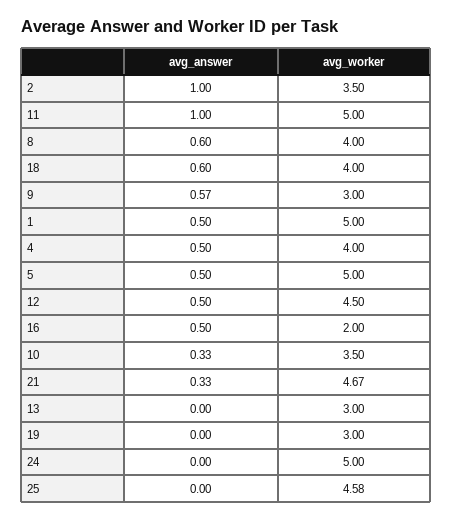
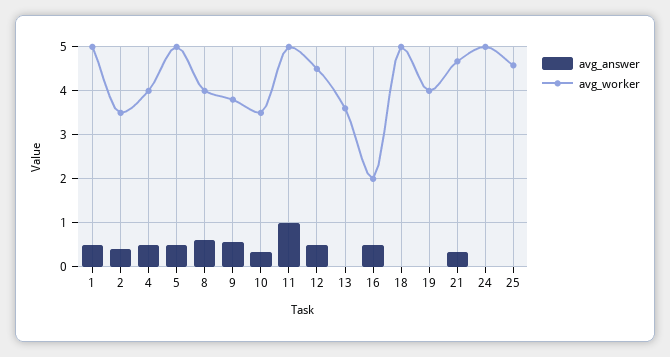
avg_answer, 2: 1 -> 0.4
avg_answer, 18: 0.6 -> 0
avg_worker, 18: 4 -> 5
avg_worker, 9: 3 -> 3.8
avg_worker, 13: 3 -> 3.6
avg_worker, 19: 3 -> 4

